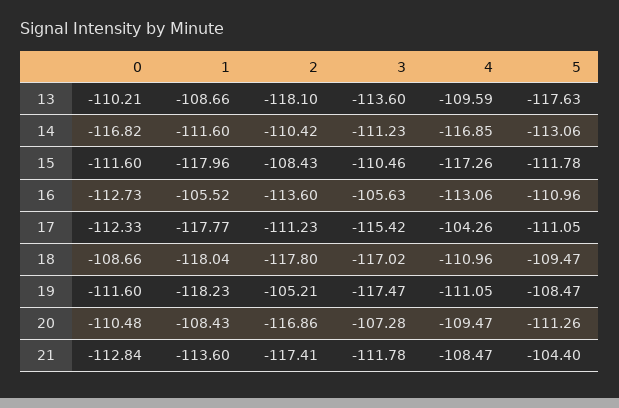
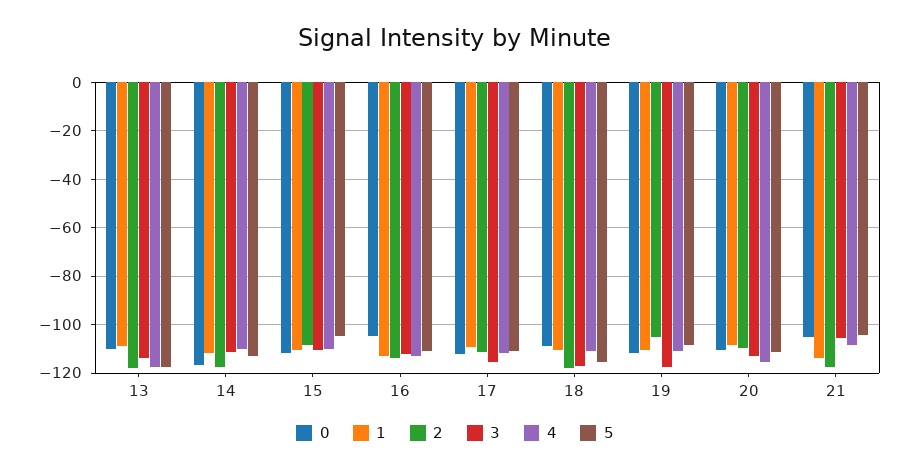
4, 13: -109.59 -> -117.5
2, 14: -110.42 -> -117.5
4, 14: -116.85 -> -110
1, 15: -117.96 -> -110
4, 15: -117.26 -> -110
5, 15: -111.78 -> -105
0, 16: -112.73 -> -105
1, 16: -105.52 -> -112.5
3, 16: -105.63 -> -112.5
1, 17: -117.77 -> -110
4, 17: -104.26 -> -112.5
1, 18: -118.04 -> -110
5, 18: -109.47 -> -115
1, 19: -118.23 -> -110
2, 20: -116.86 -> -110
3, 20: -107.28 -> -112.5
4, 20: -109.47 -> -115
0, 21: -112.84 -> -105
3, 21: -111.78 -> -105

